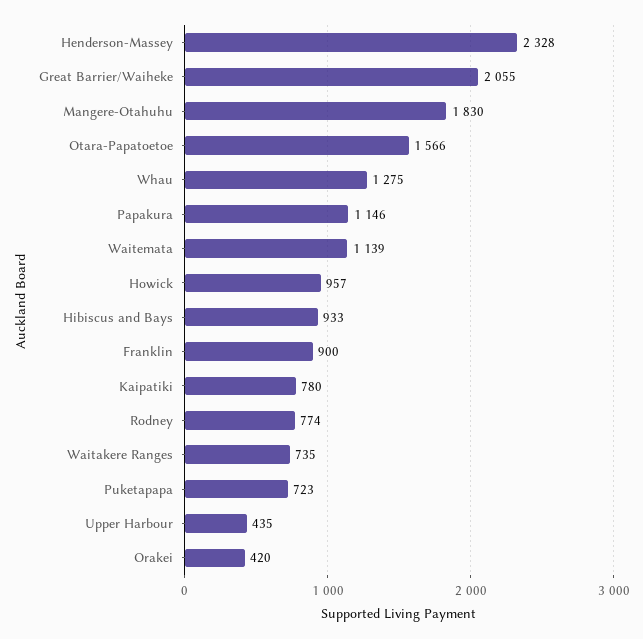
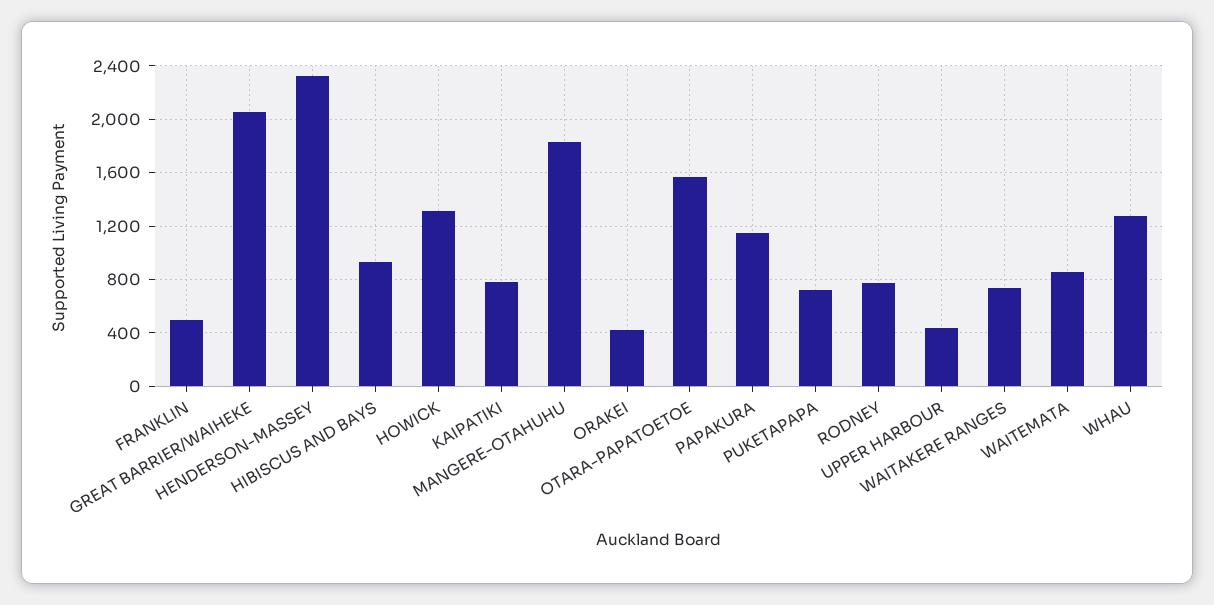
Waitemata: 1139 -> 850
Howick: 957 -> 1300
Franklin: 900 -> 500

